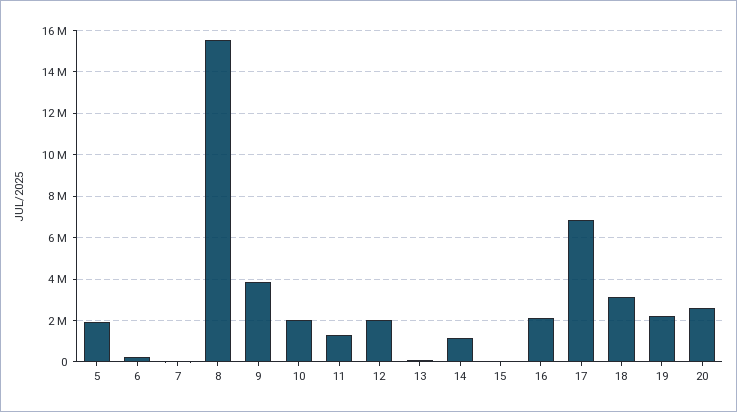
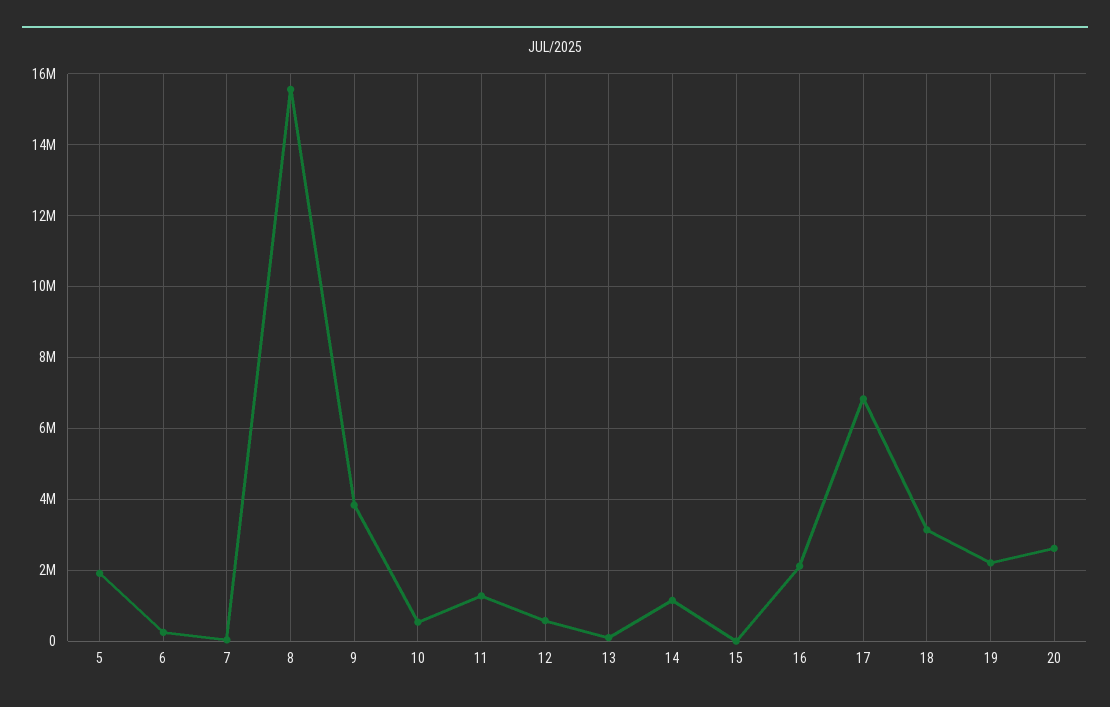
10: 2000000 -> 600000
12: 2000000 -> 600000

